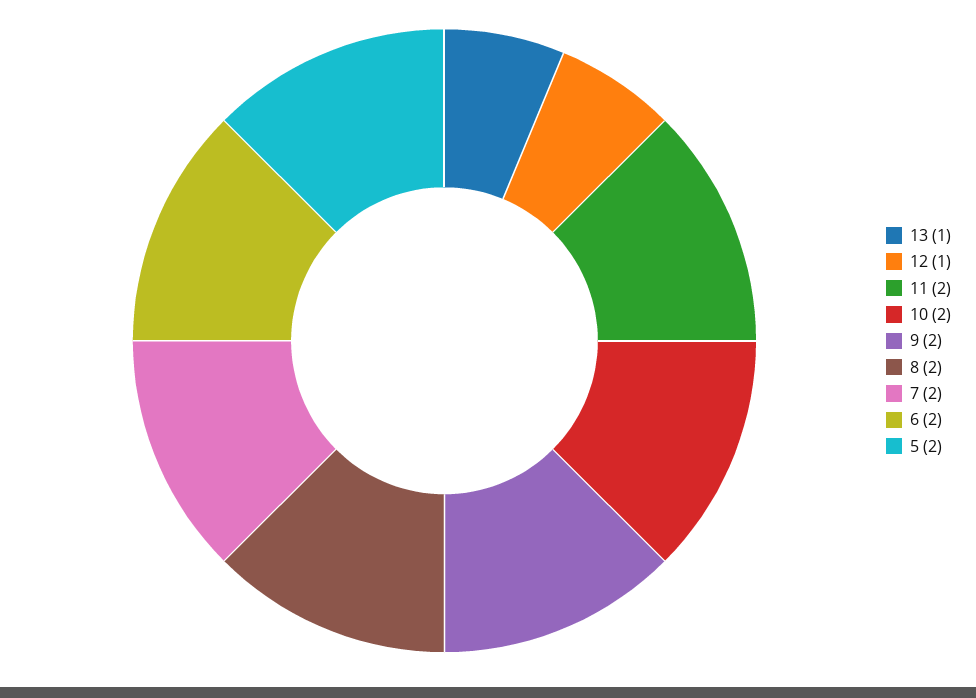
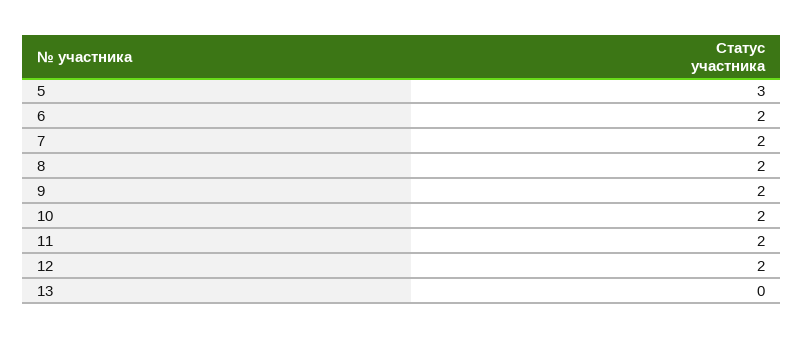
13: 1 -> 0
12: 1 -> 2
5: 2 -> 3

